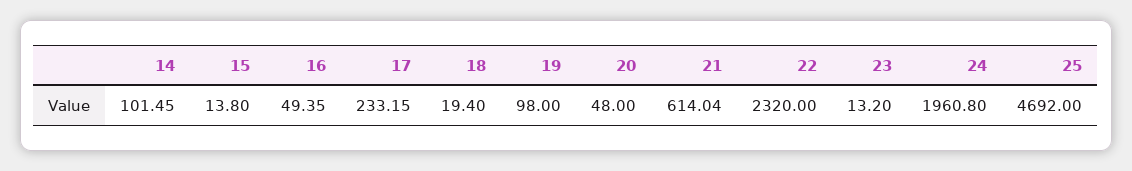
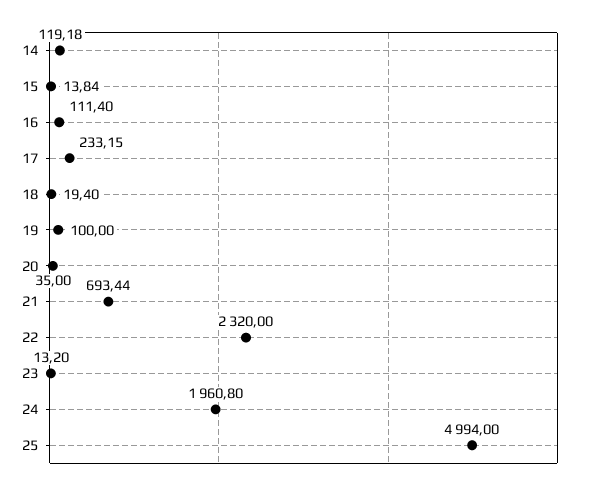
14: 101.45 -> 119.18
15: 13.8 -> 13.84
16: 49.35 -> 111.4
19: 98 -> 100
20: 48 -> 35
21: 614.04 -> 693.44
25: 4692 -> 4994

